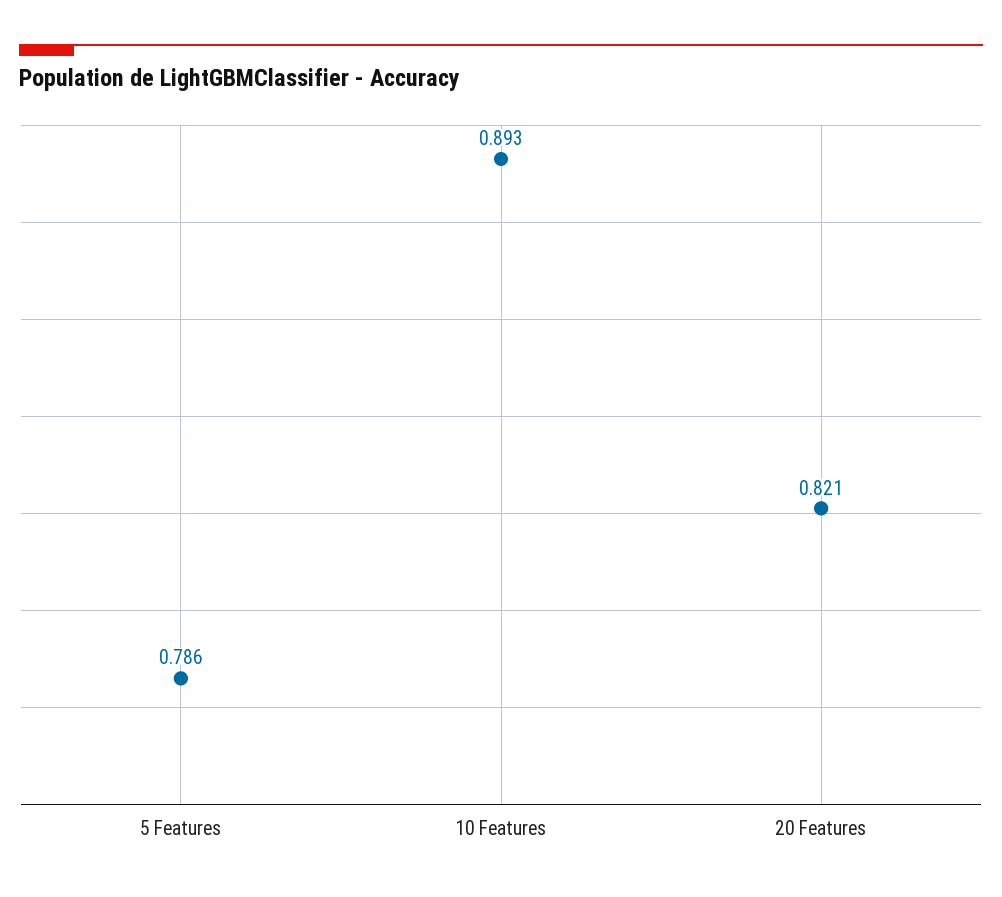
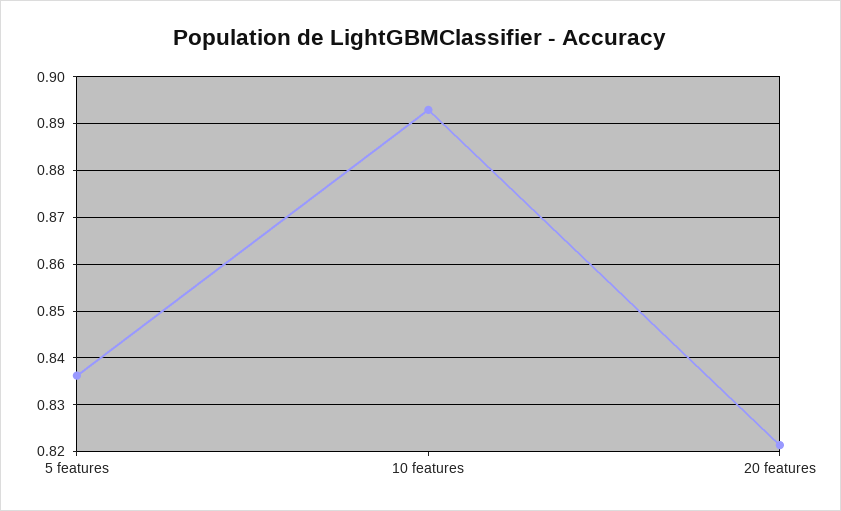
5 Features: 0.786 -> 0.836

